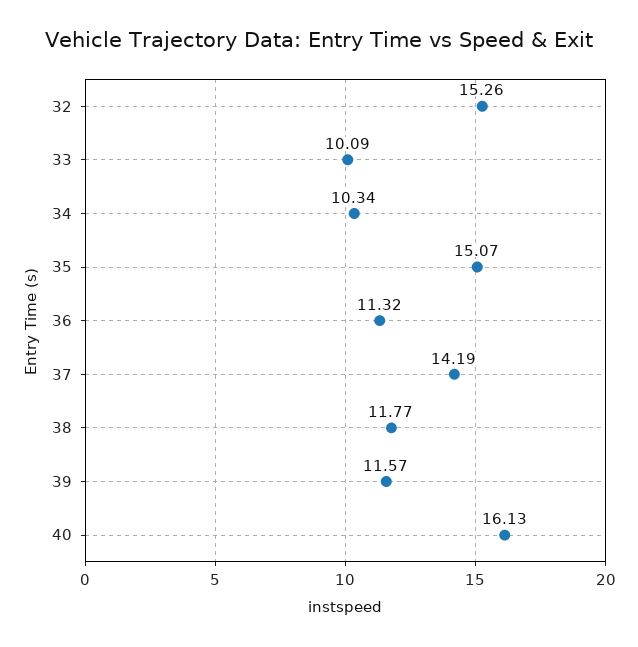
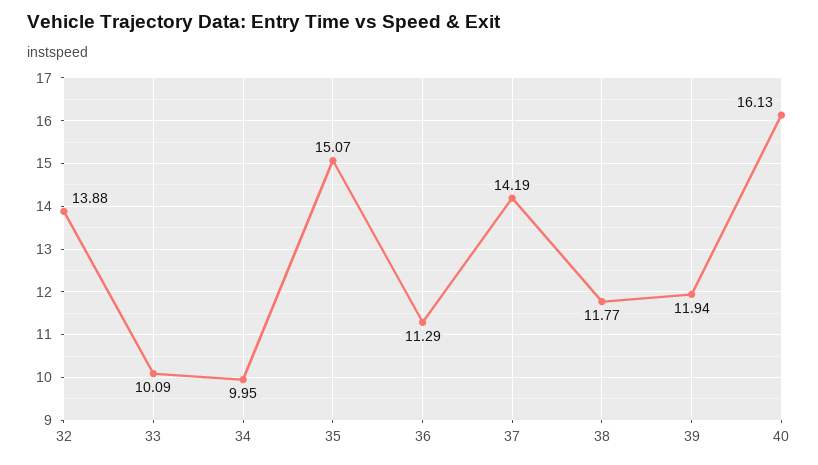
32: 15.26 -> 13.88
34: 10.34 -> 9.95
36: 11.32 -> 11.29
39: 11.57 -> 11.94

